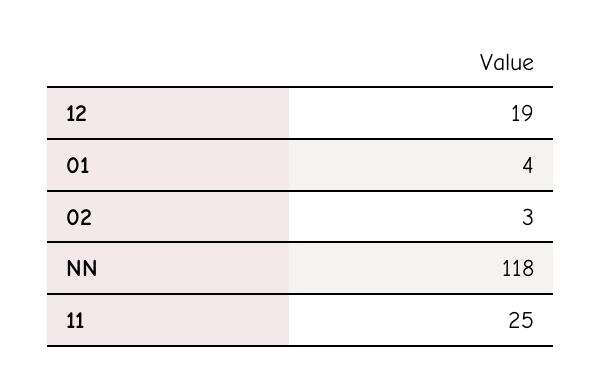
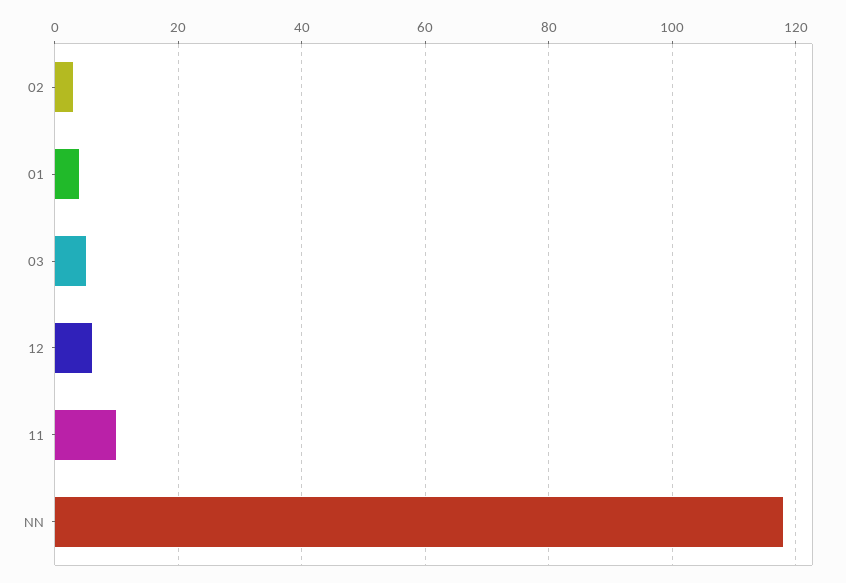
12: 19 -> 5
11: 25 -> 10
03: none -> 5

